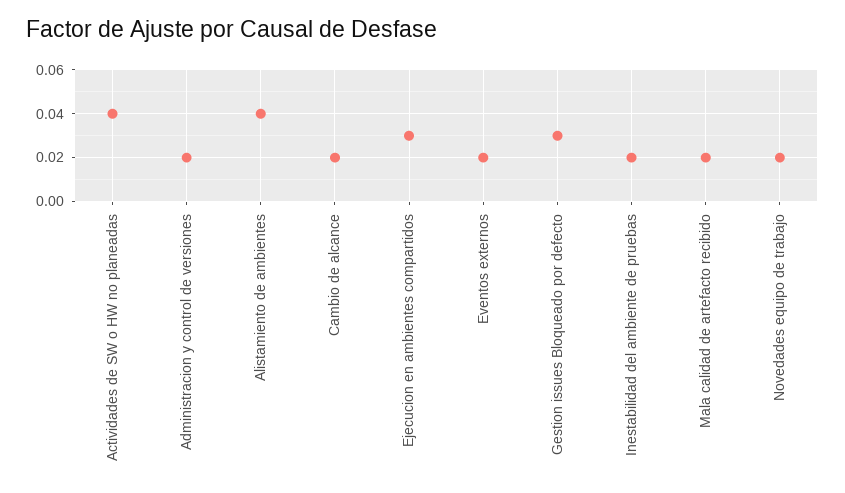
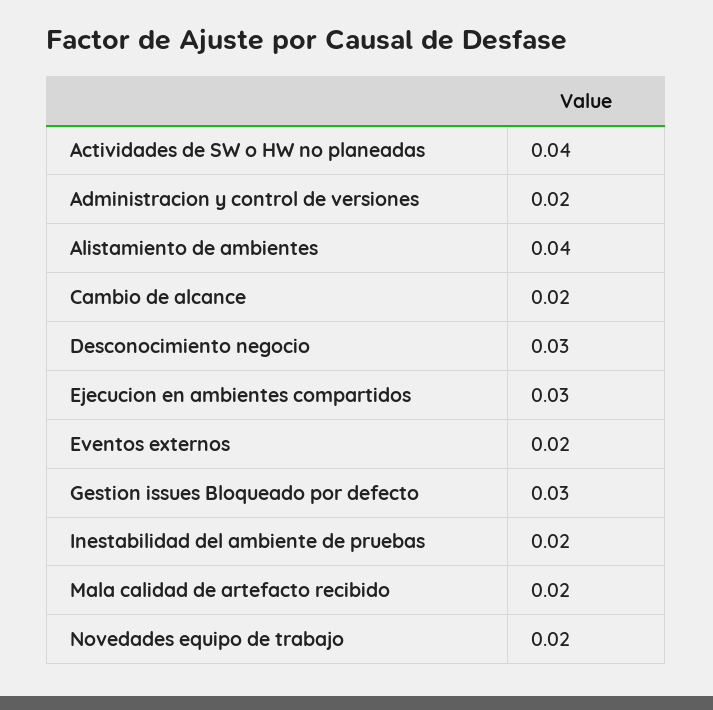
Desconocimiento negocio: none -> 0.03

